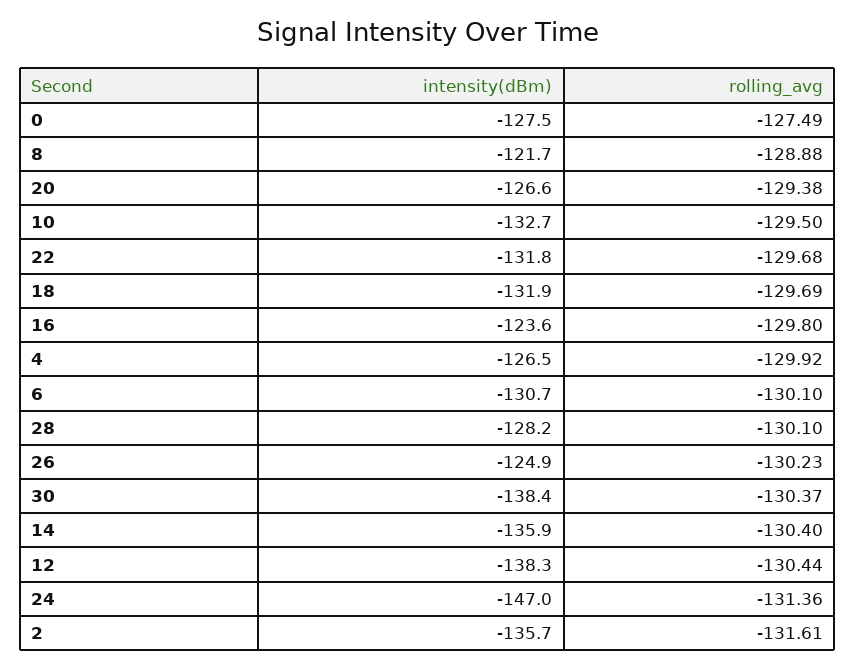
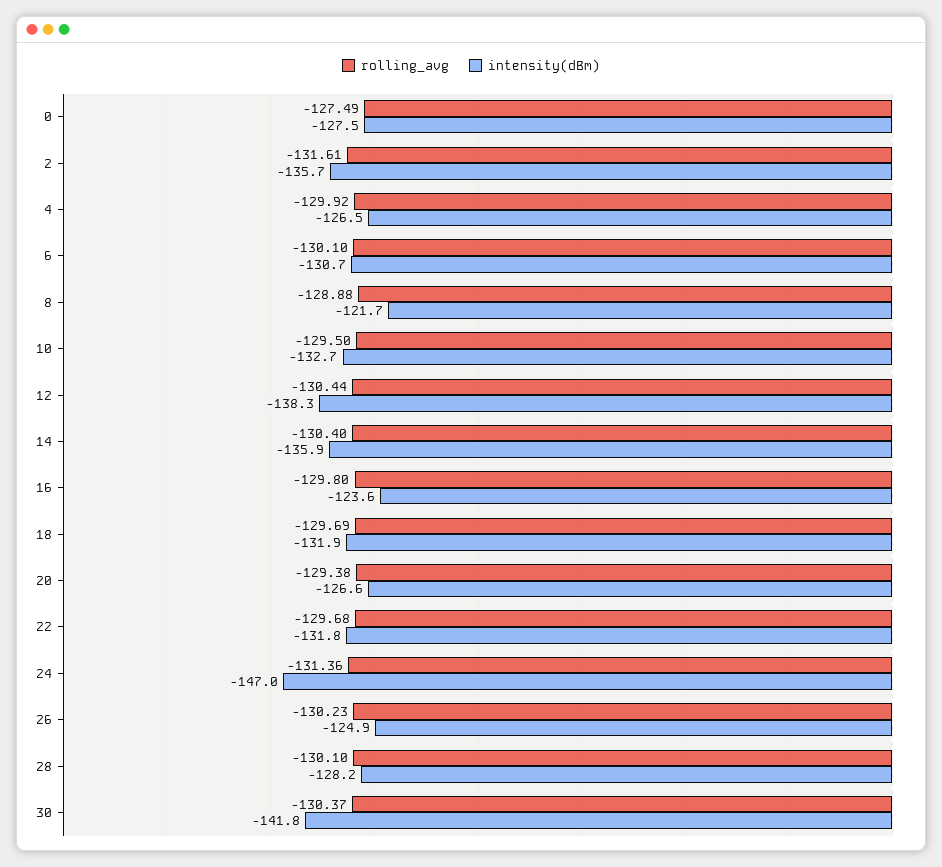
intensity(dBm), 30: -138.4 -> -141.8

